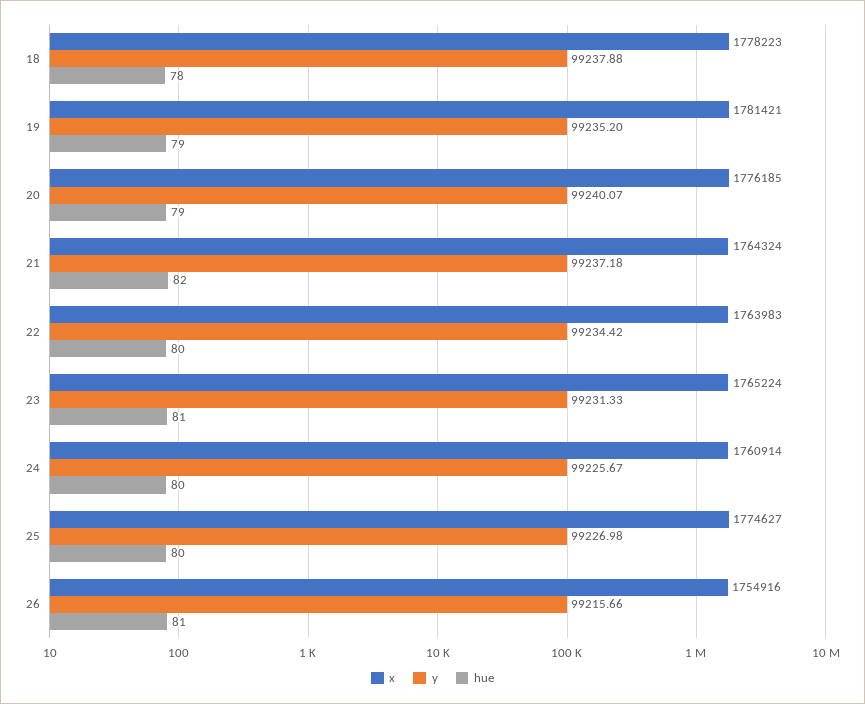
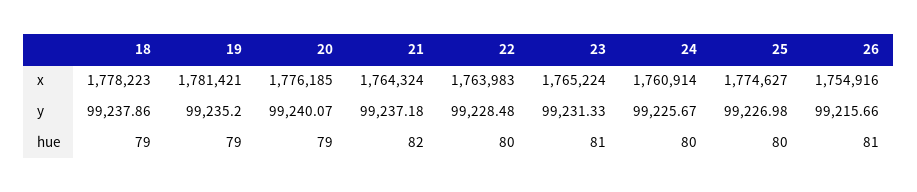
y, 18: 99237.88 -> 99237.86
hue, 18: 78 -> 79
y, 22: 99234.42 -> 99228.48

